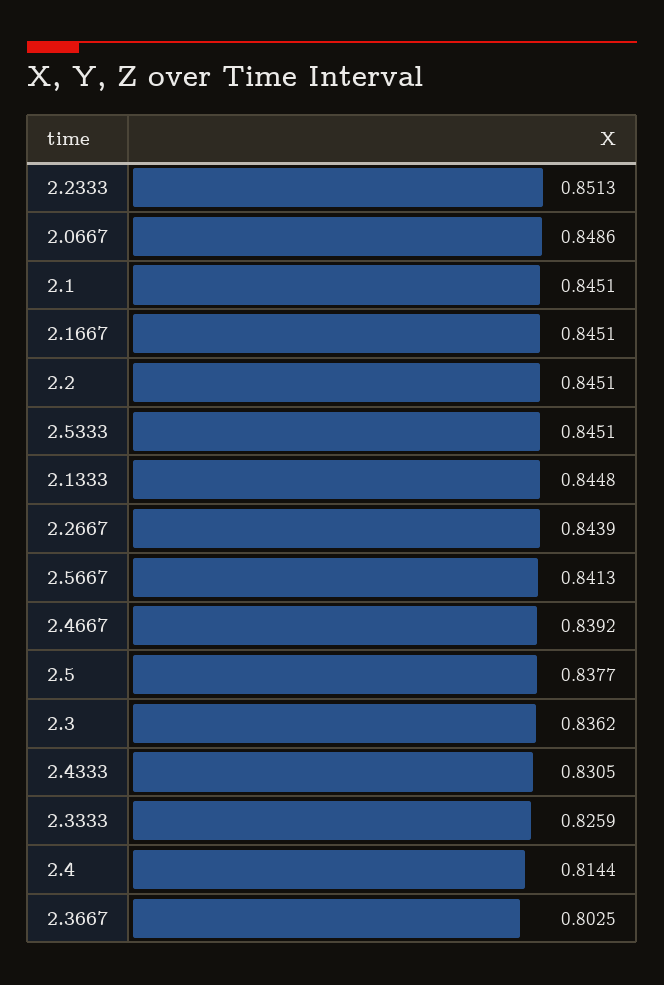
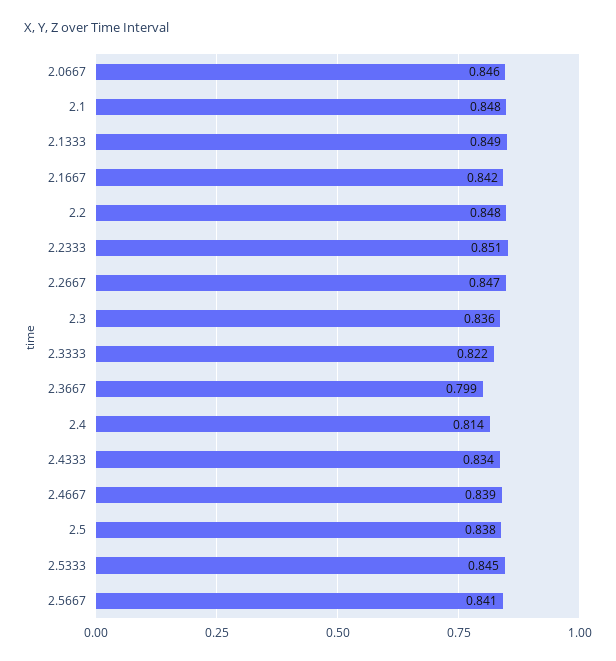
2.0667: 0.8486 -> 0.846
2.1: 0.8451 -> 0.848
2.1667: 0.8451 -> 0.842
2.2: 0.8451 -> 0.848
2.1333: 0.8448 -> 0.849
2.2667: 0.8439 -> 0.847
2.4333: 0.8305 -> 0.834
2.3333: 0.8259 -> 0.822
2.3667: 0.8025 -> 0.799

